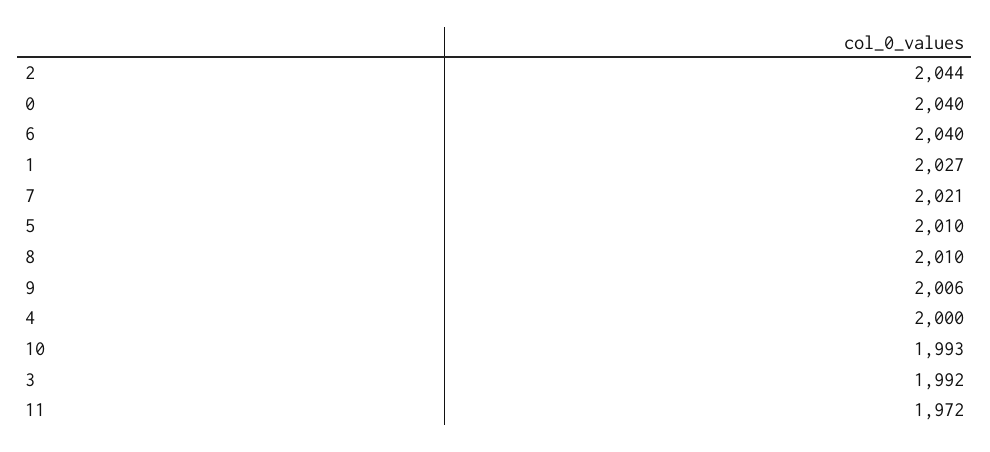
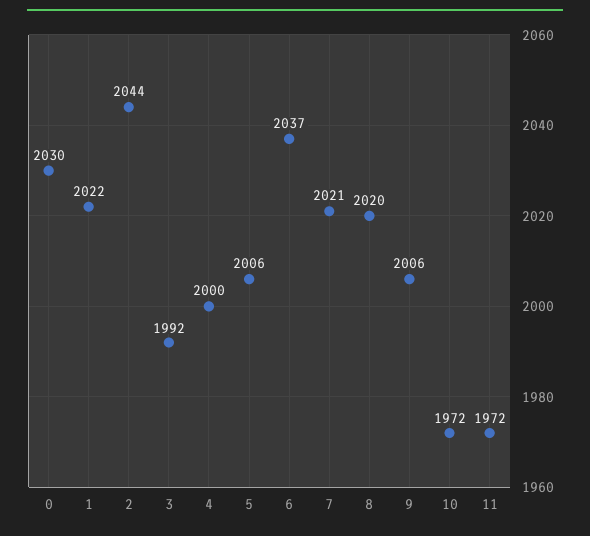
0: 2040 -> 2030
6: 2040 -> 2037
1: 2027 -> 2022
5: 2010 -> 2006
8: 2010 -> 2020
10: 1993 -> 1972

